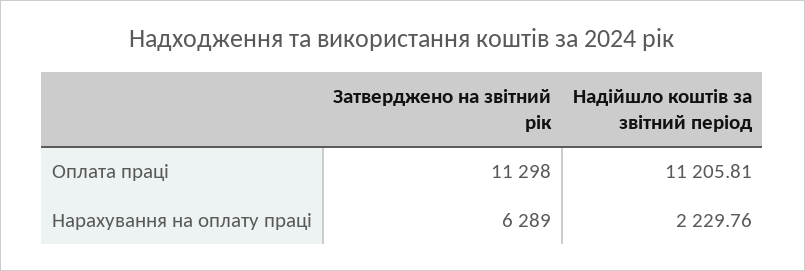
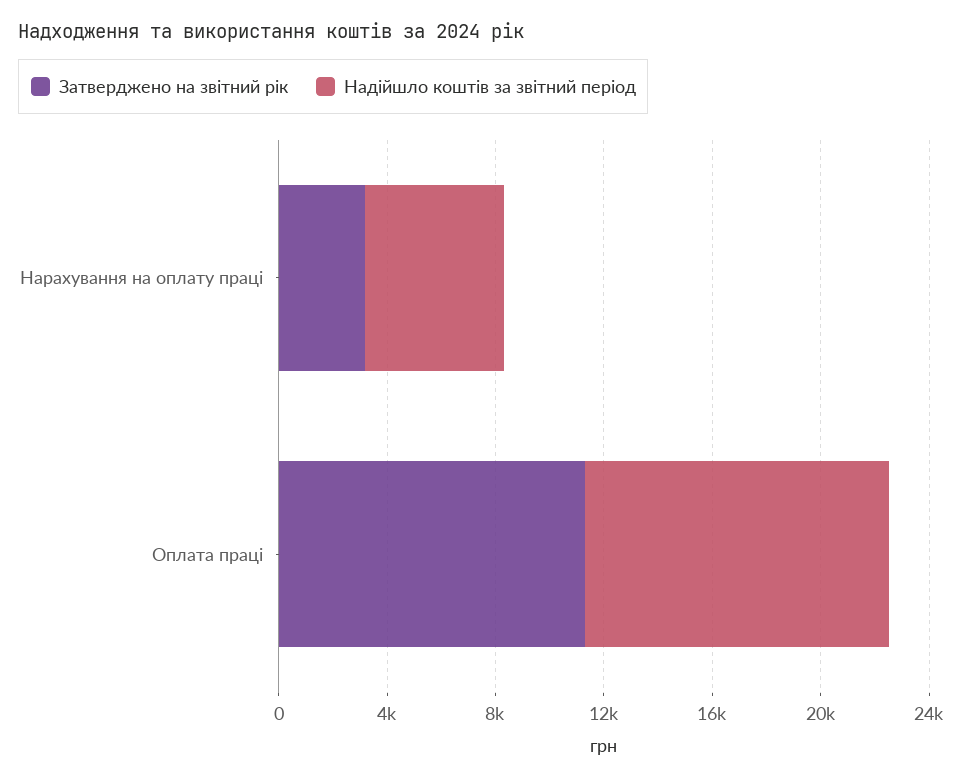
Затверджено на звітний рік, Нарахування на оплату праці: 6289 -> 3000
Надійшло коштів за звітний період, Нарахування на оплату праці: 2229.76 -> 5000

